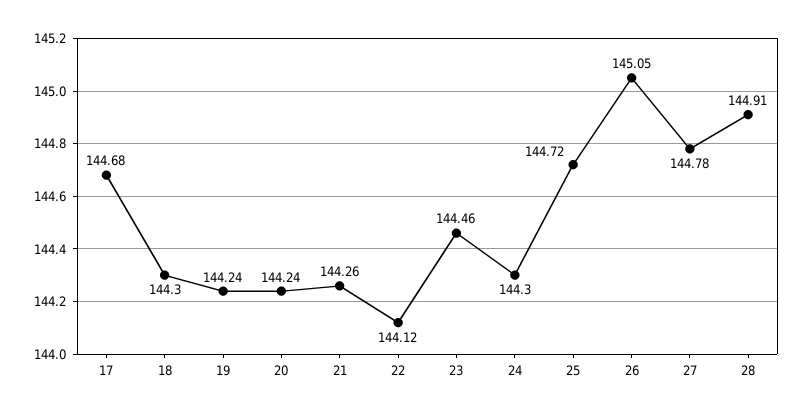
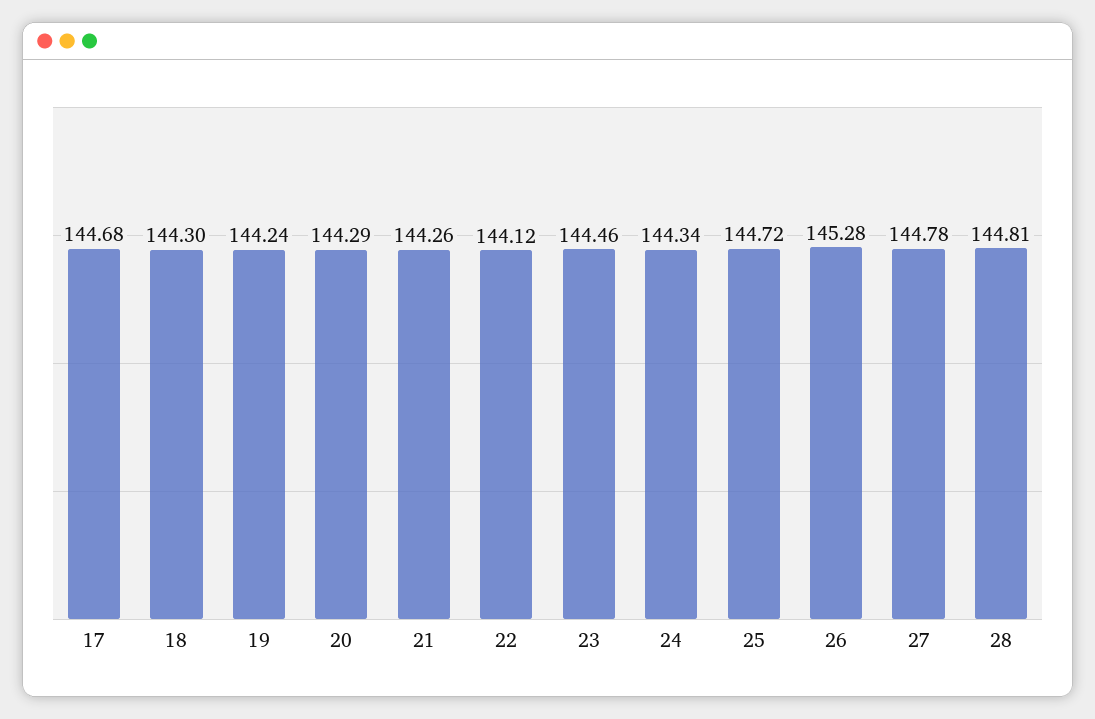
20: 144.24 -> 144.29
24: 144.3 -> 144.34
26: 145.05 -> 145.28
28: 144.91 -> 144.81

